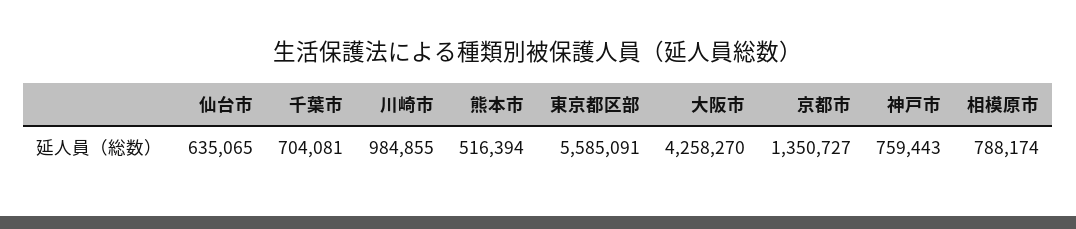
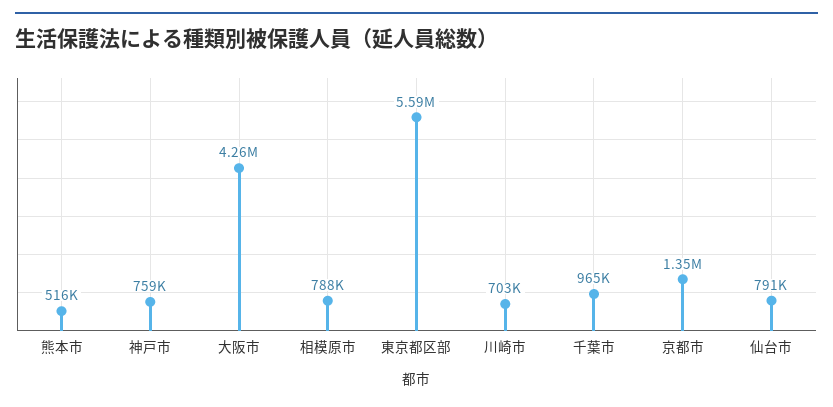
仙台市: 635065 -> 791000
千葉市: 704081 -> 965000
川崎市: 984855 -> 703000

